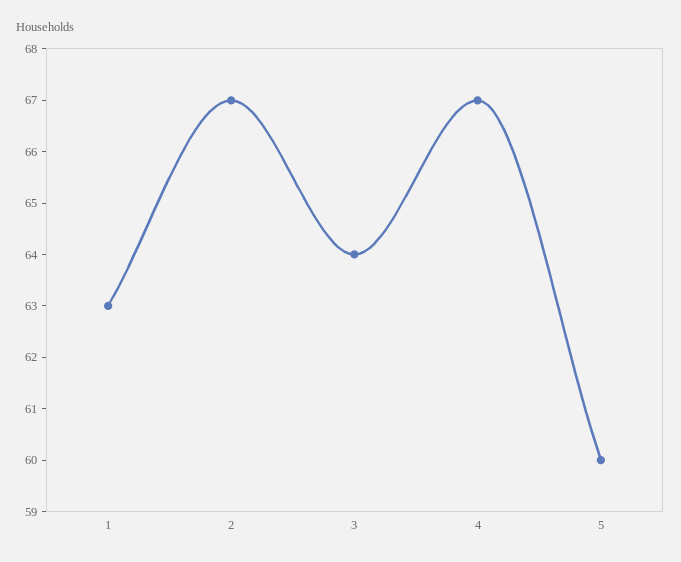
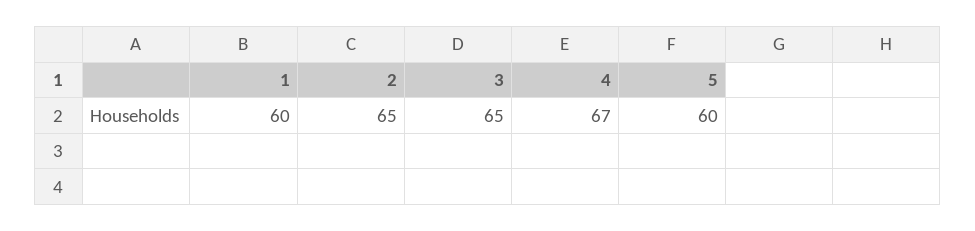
1: 63 -> 60
2: 67 -> 65
3: 64 -> 65

